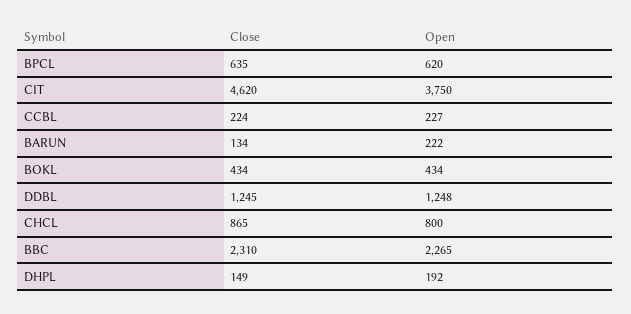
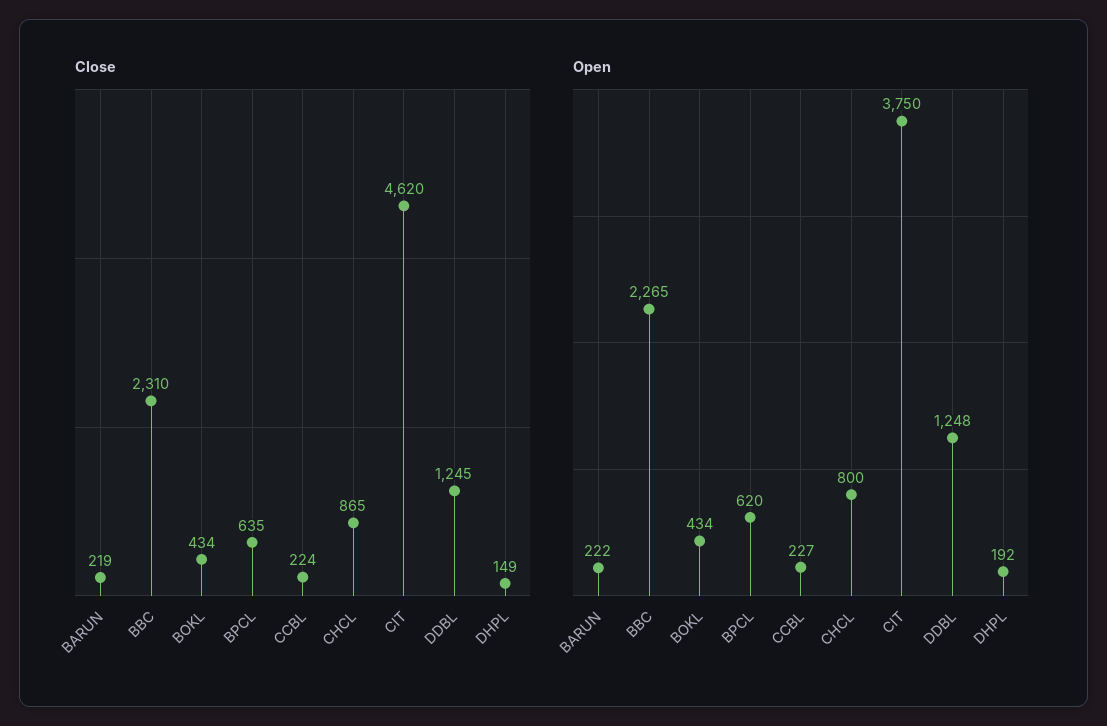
Close, BARUN: 134 -> 219

